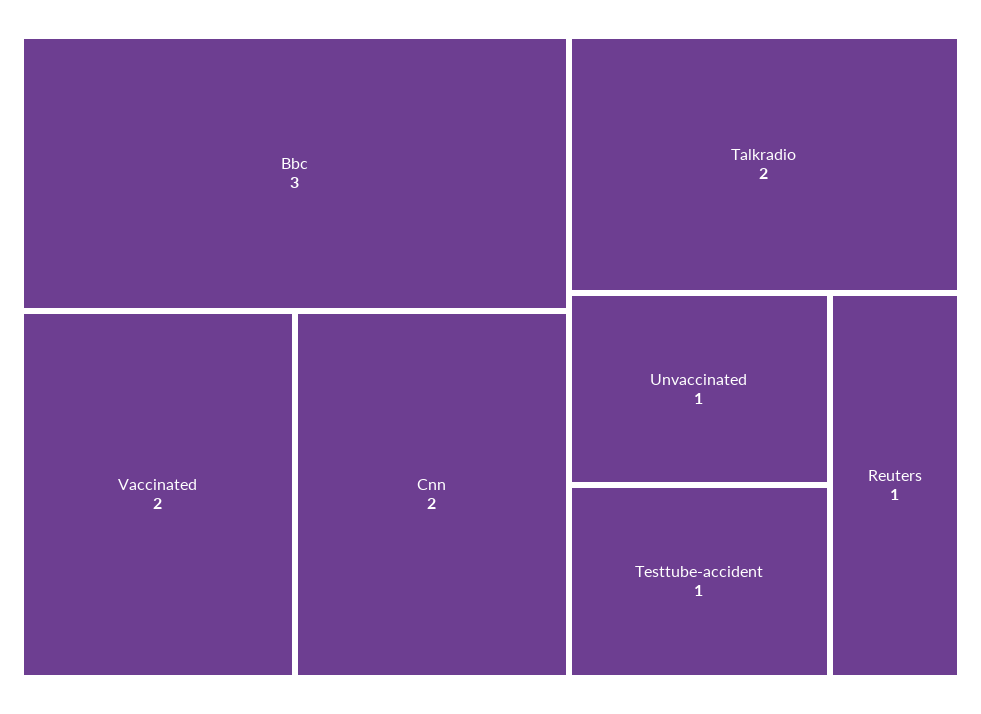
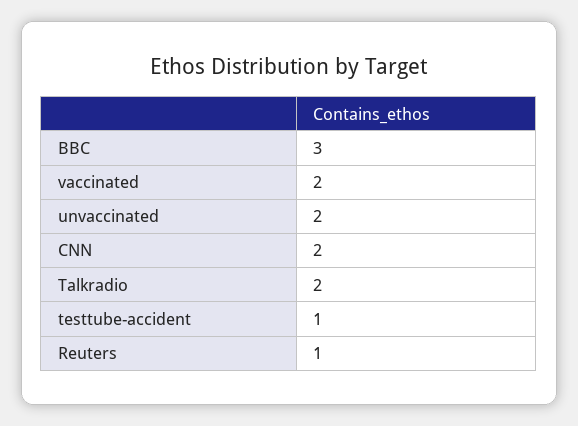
Unvaccinated: 1 -> 2

